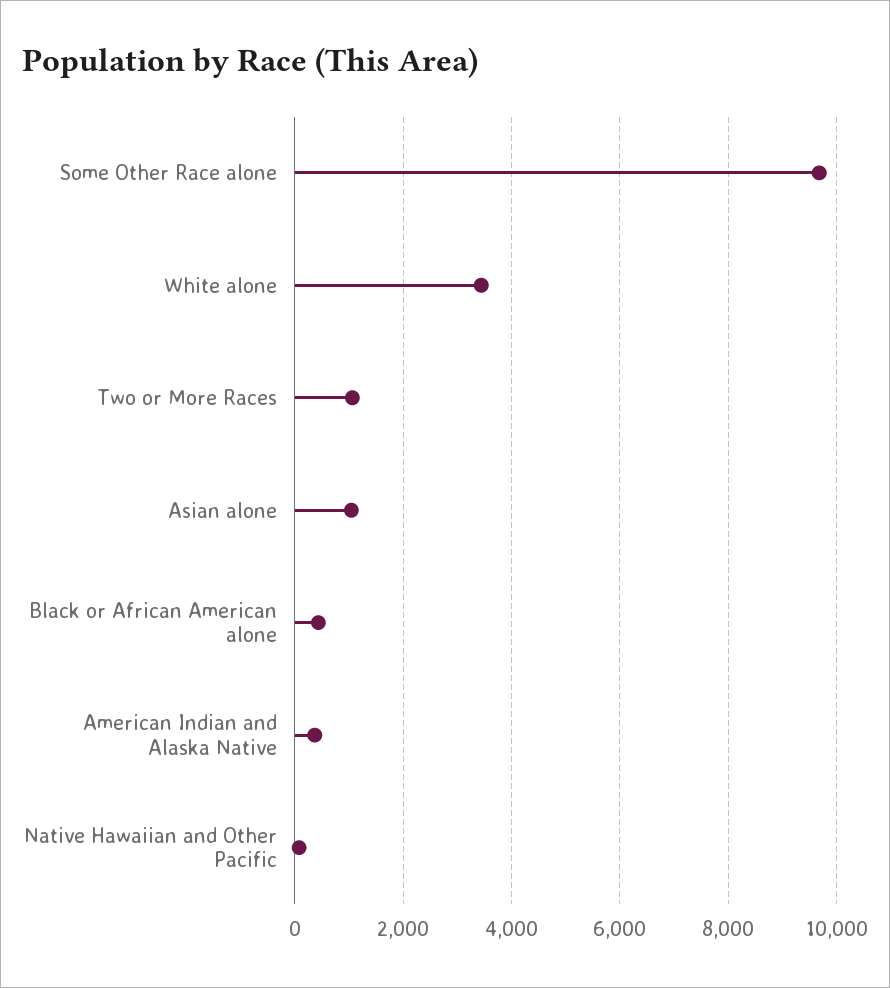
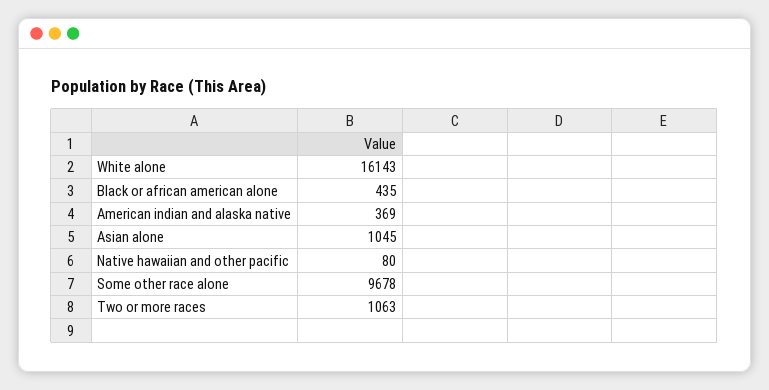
White alone: 3400 -> 16143

